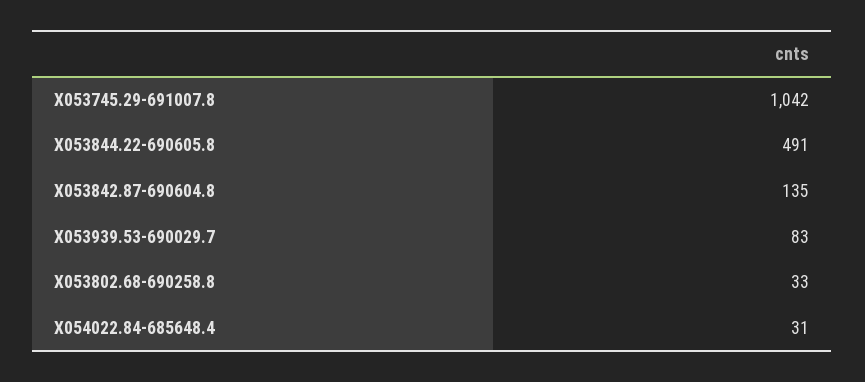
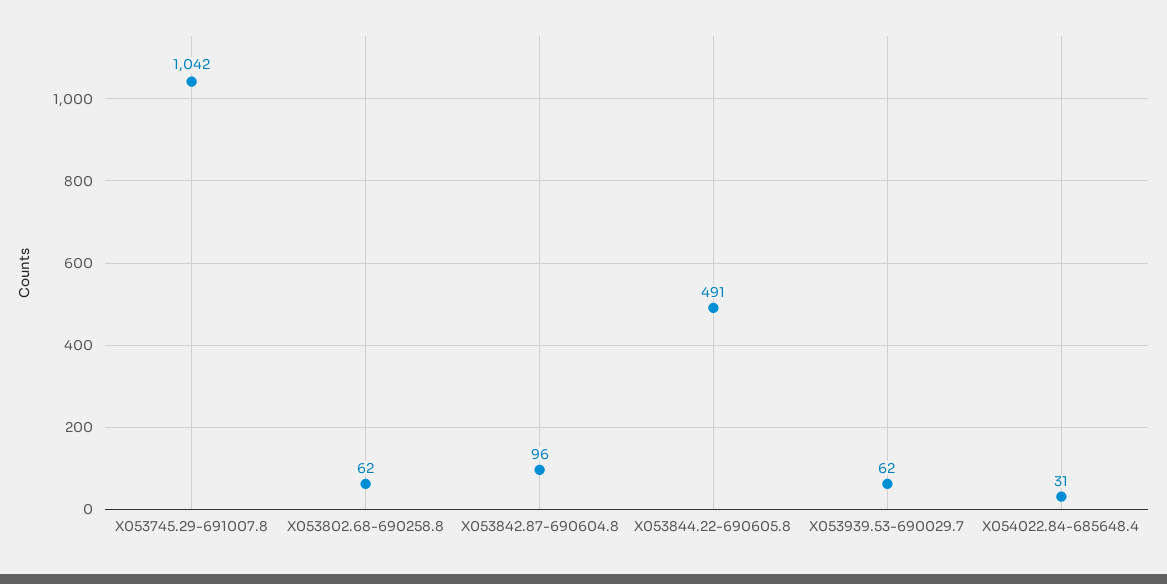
X053842.87-690604.8: 135 -> 96
X053939.53-690029.7: 83 -> 62
X053802.68-690258.8: 33 -> 62

